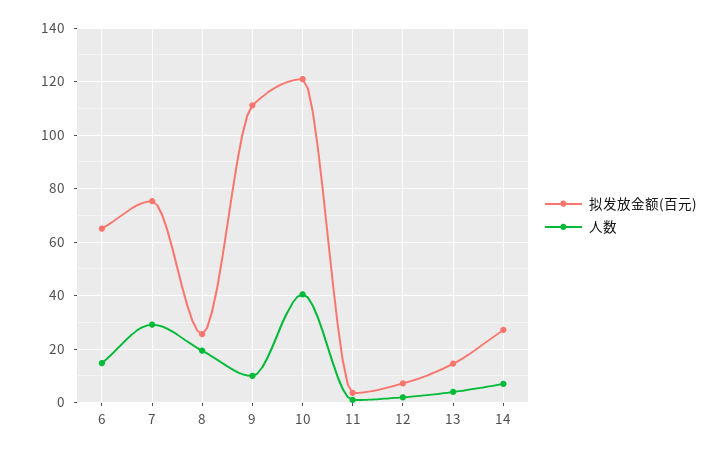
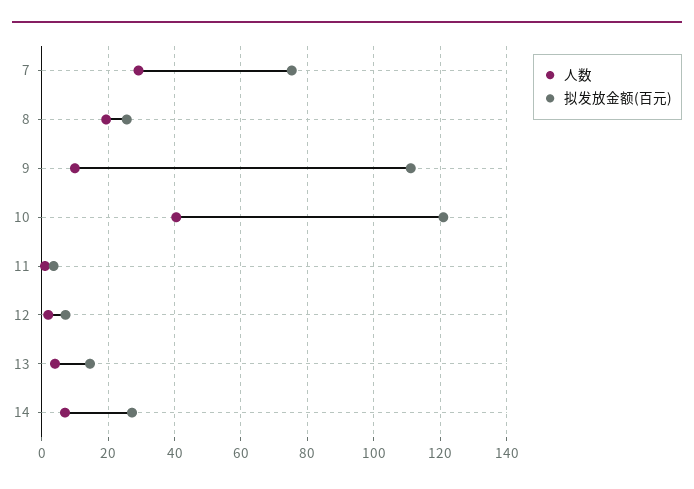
拟发放金额(百元), 6: 65 -> none
人数, 6: 15 -> none

